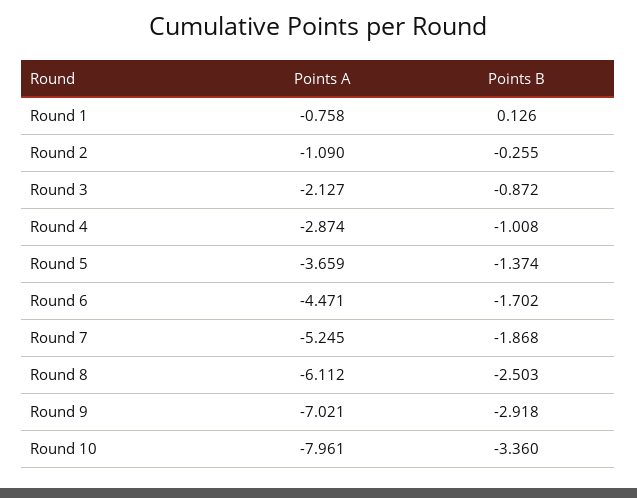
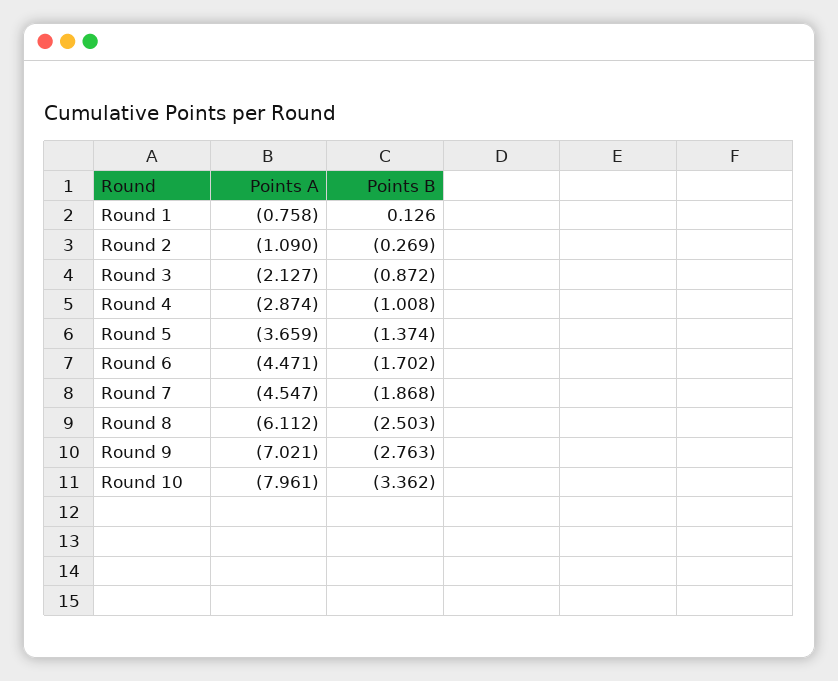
Points B, Round 2: -0.255 -> -0.269
Points A, Round 7: -5.245 -> -4.547
Points B, Round 9: -2.918 -> -2.763
Points B, Round 10: -3.36 -> -3.362

